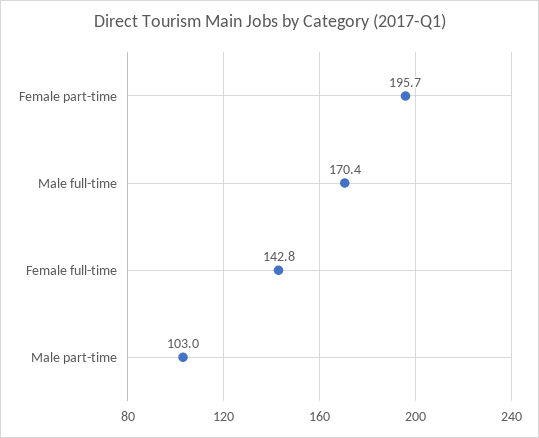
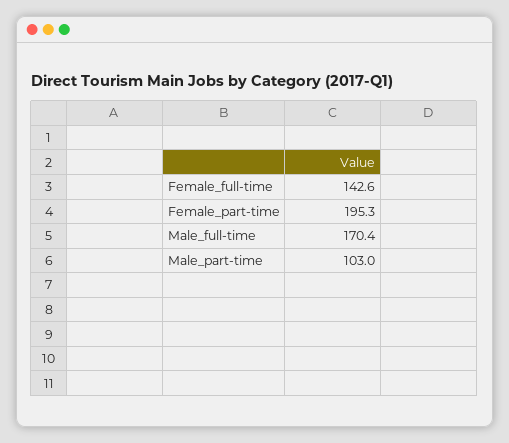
Female part-time: 195.7 -> 195.3
Female full-time: 142.8 -> 142.6

